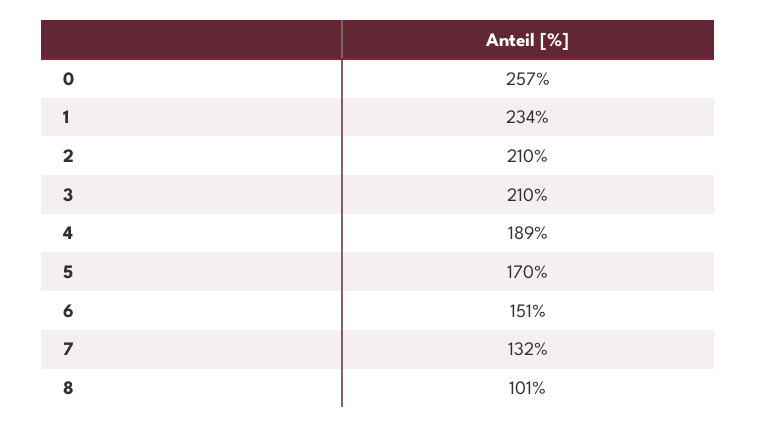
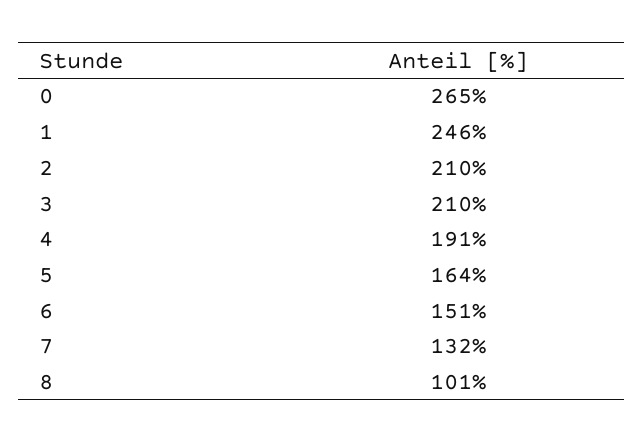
0: 257 -> 265
1: 234 -> 246
4: 189 -> 191
5: 170 -> 164

